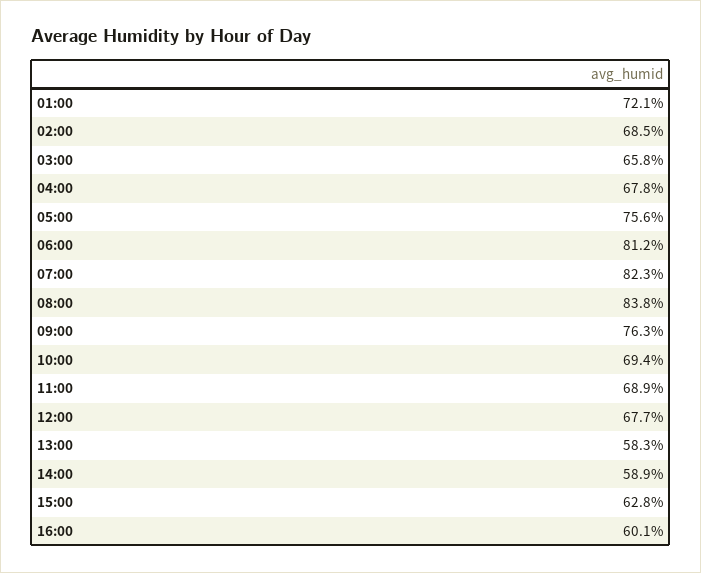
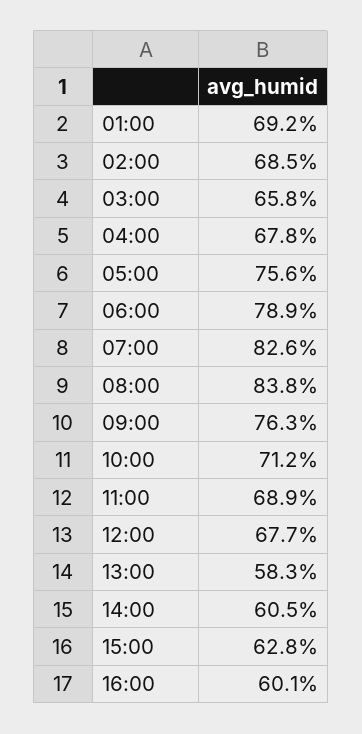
01:00: 72.1 -> 69.2
06:00: 81.2 -> 78.9
07:00: 82.3 -> 82.6
10:00: 69.4 -> 71.2
14:00: 58.9 -> 60.5

